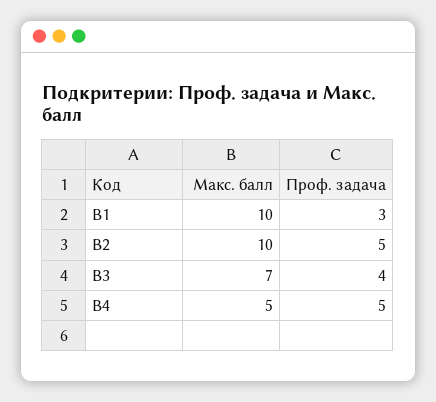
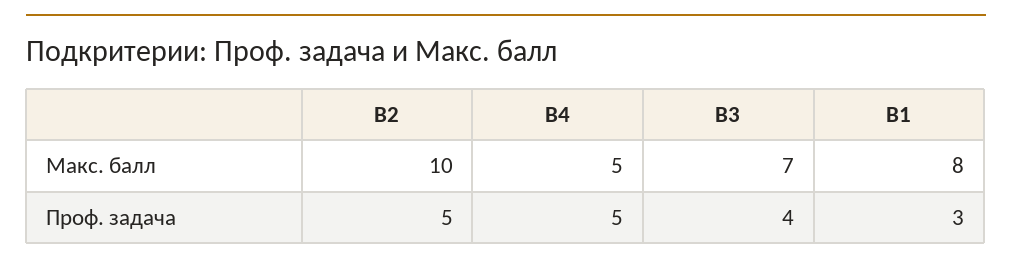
Макс. балл, В1: 10 -> 8

